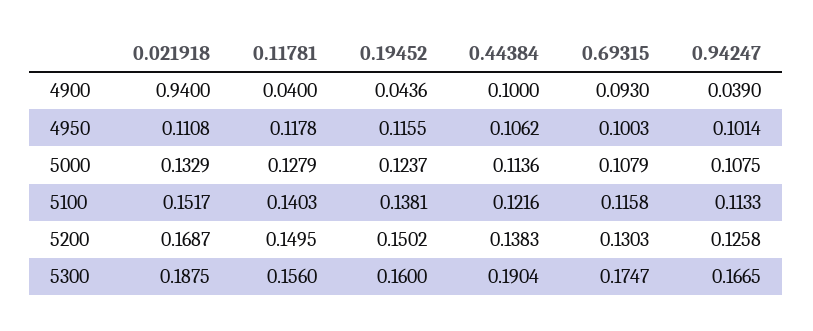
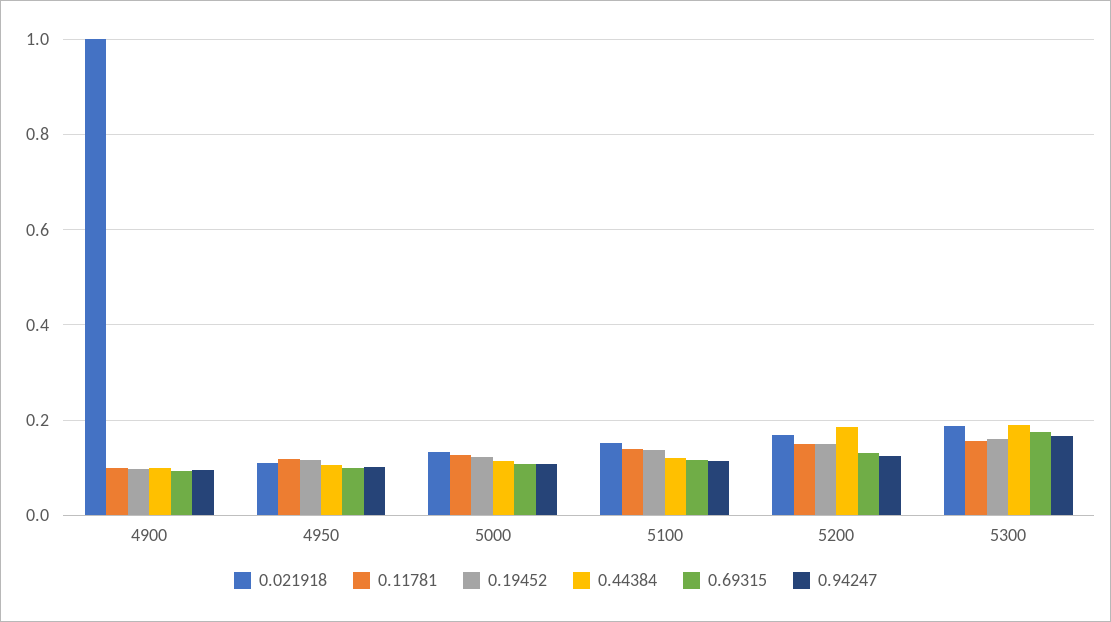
0.021918, 4900: 0.94 -> 1
0.11781, 4900: 0.04 -> 0.1
0.19452, 4900: 0.0436 -> 0.1
0.94247, 4900: 0.039 -> 0.1
0.44384, 5200: 0.1383 -> 0.18

